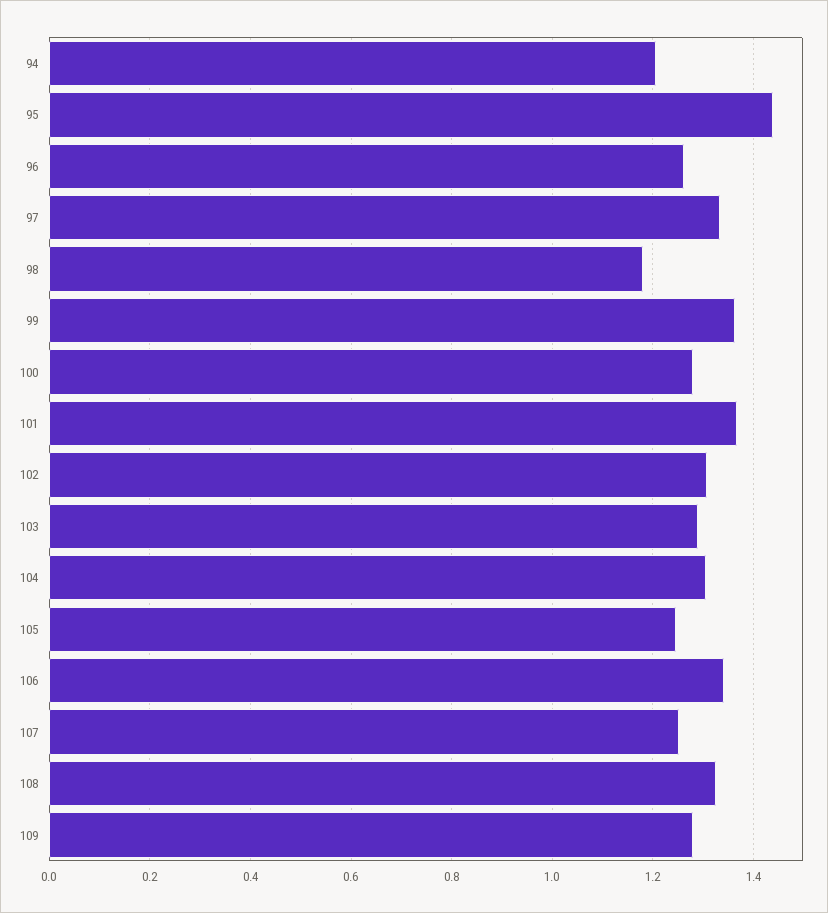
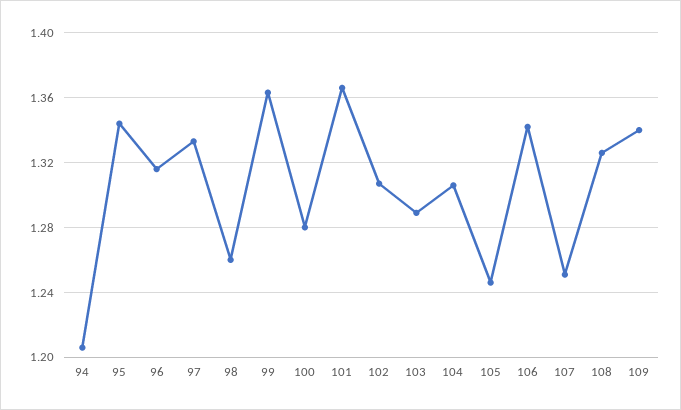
95: 1.44 -> 1.345
96: 1.26 -> 1.315
98: 1.18 -> 1.26
109: 1.28 -> 1.34

